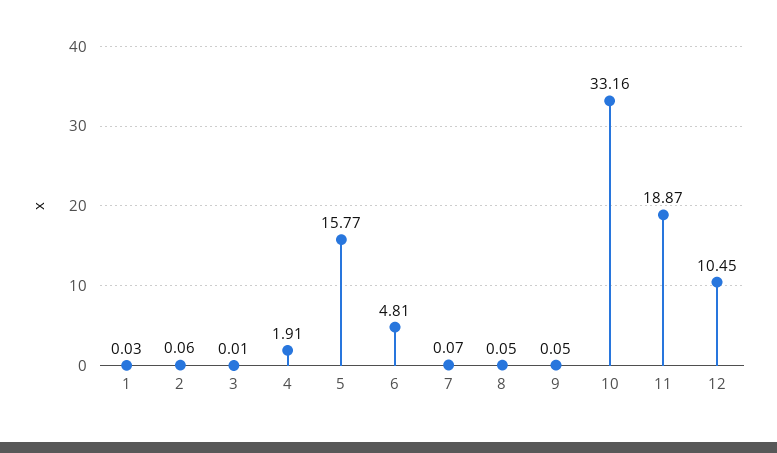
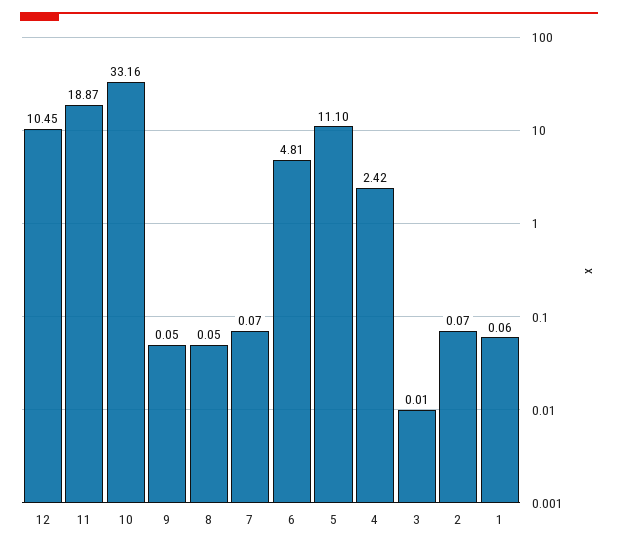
1: 0.03 -> 0.06
2: 0.06 -> 0.07
4: 1.91 -> 2.42
5: 15.77 -> 11.1

